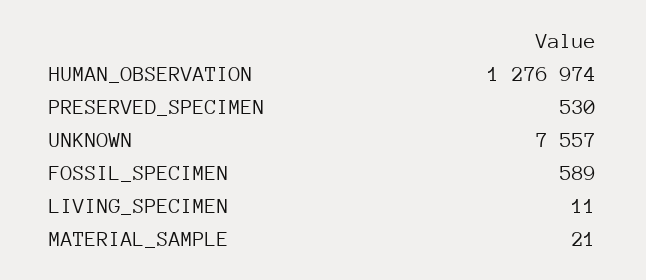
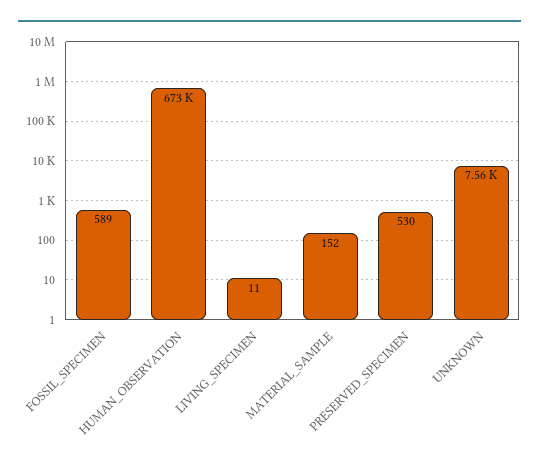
HUMAN_OBSERVATION: 1276974 -> 673000
MATERIAL_SAMPLE: 21 -> 152

